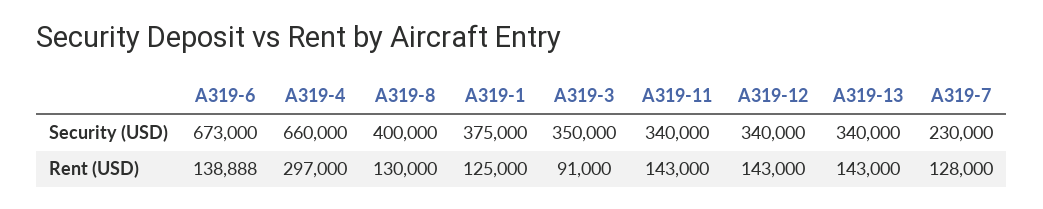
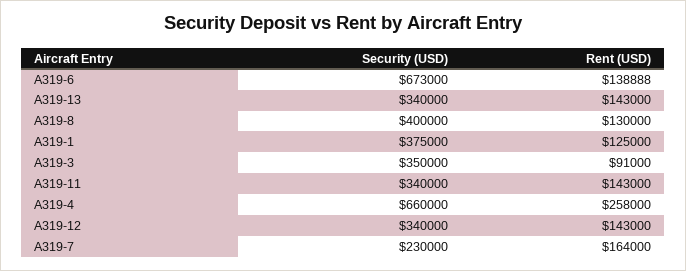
A319-4, Rent (USD): 297000 -> 258000
A319-7, Rent (USD): 128000 -> 164000

